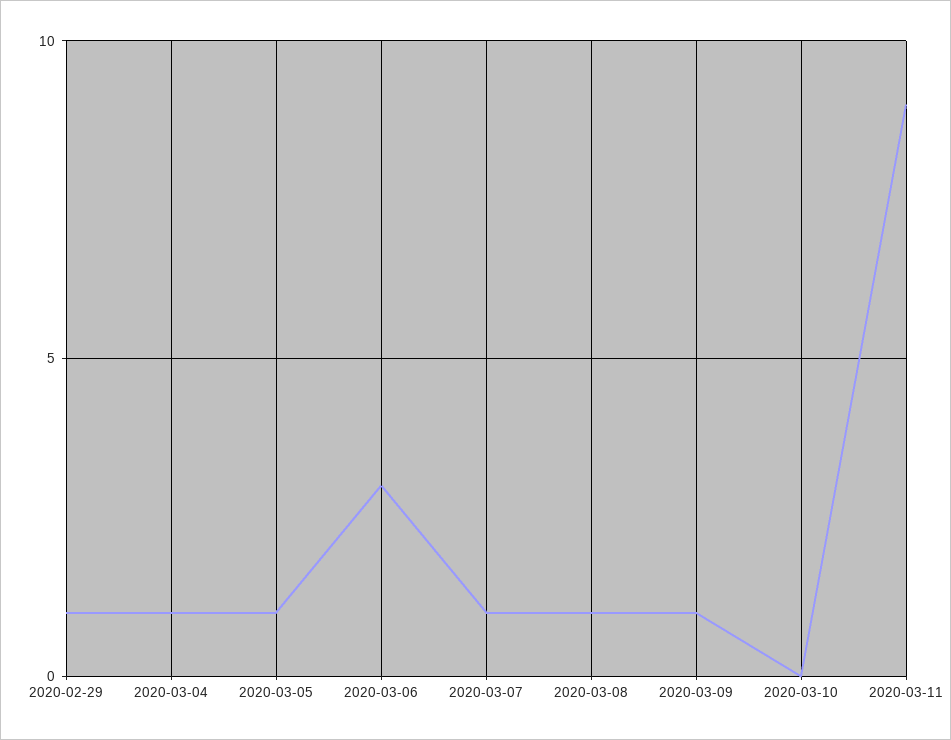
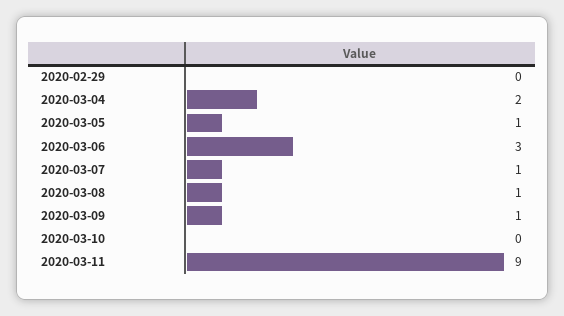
2020-02-29: 1 -> 0
2020-03-04: 1 -> 2

